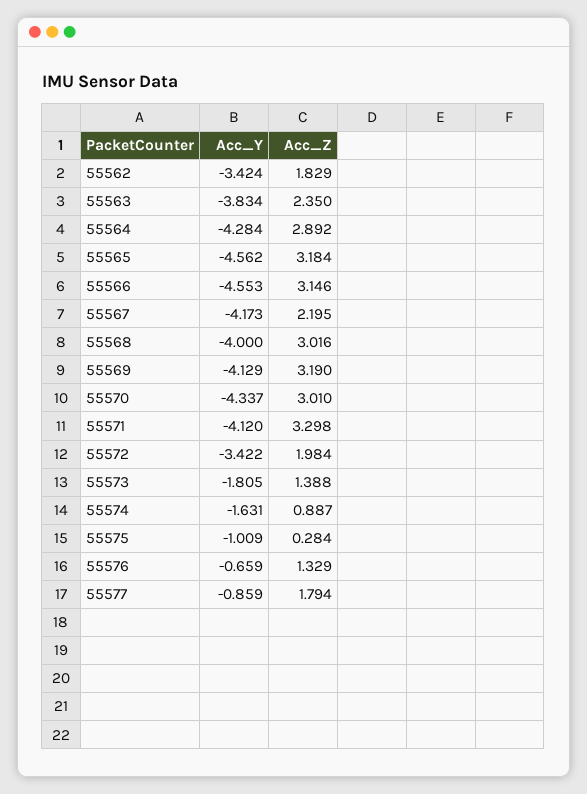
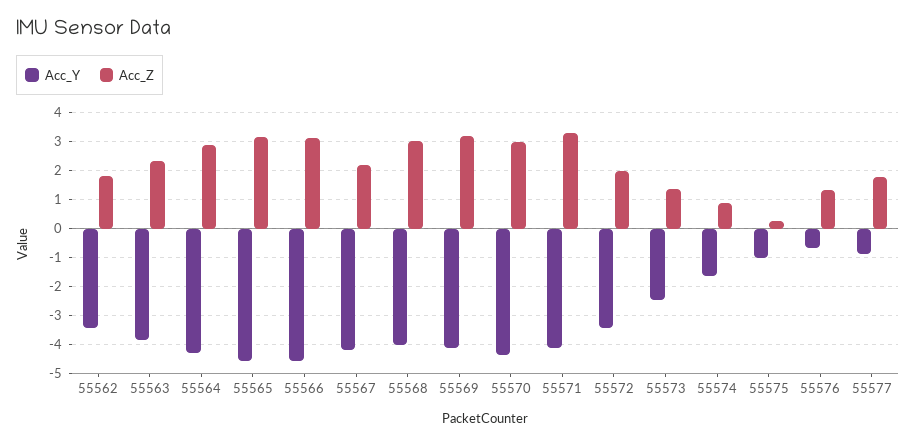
Acc_Y, 55573: -1.805 -> -2.5

